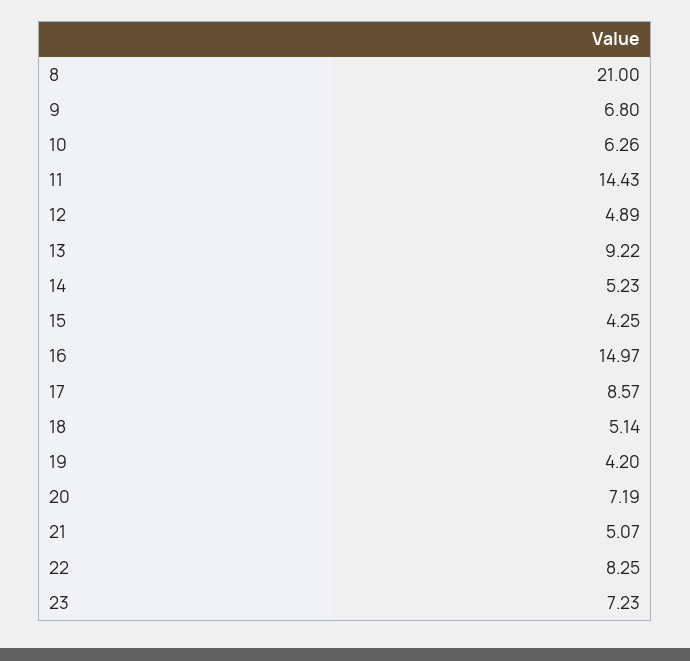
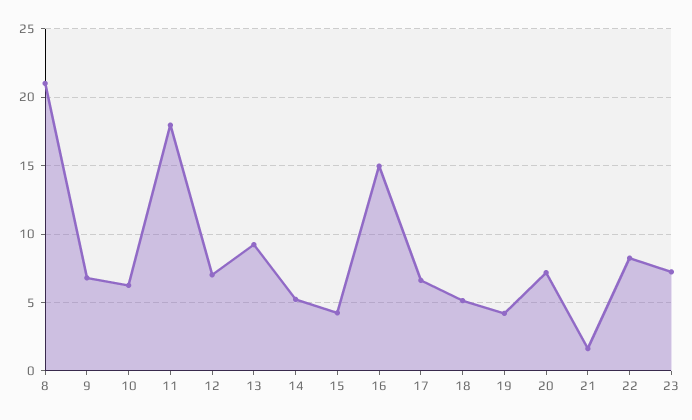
11: 14.43 -> 18
12: 4.89 -> 7
17: 8.57 -> 6.5
21: 5.07 -> 1.5

